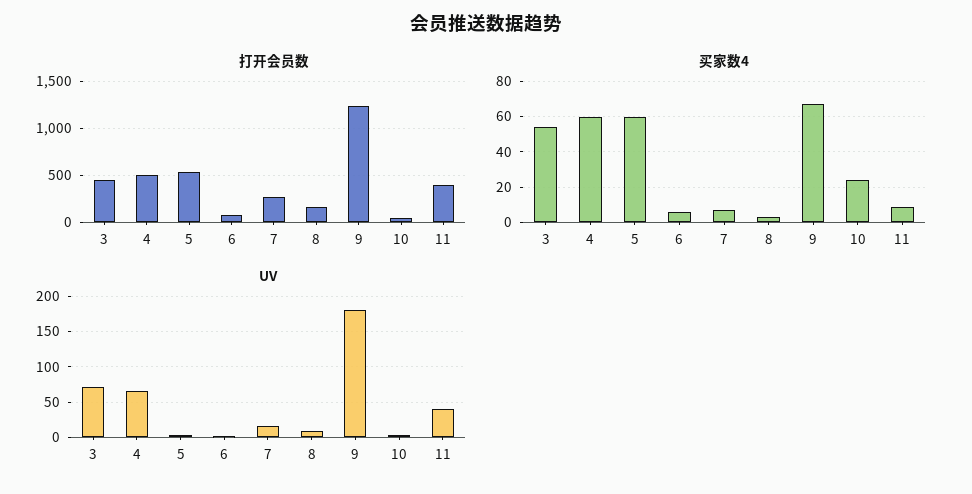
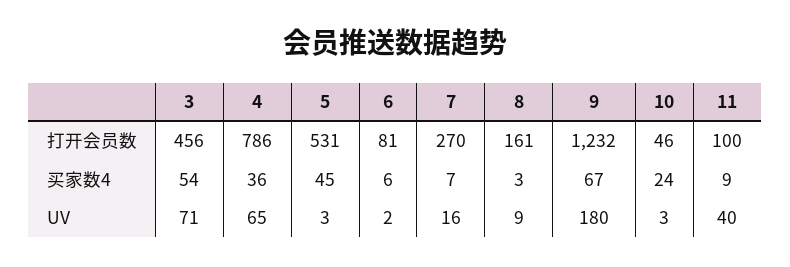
打开会员数, 4: 500 -> 786
打开会员数, 11: 400 -> 100
买家数4, 4: 60 -> 36
买家数4, 5: 60 -> 45

